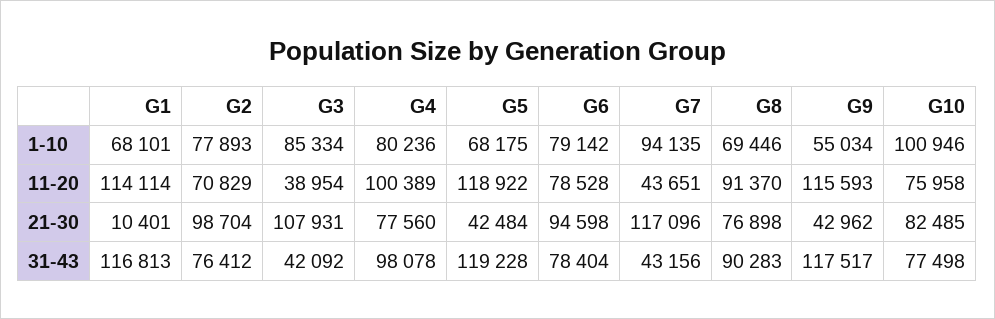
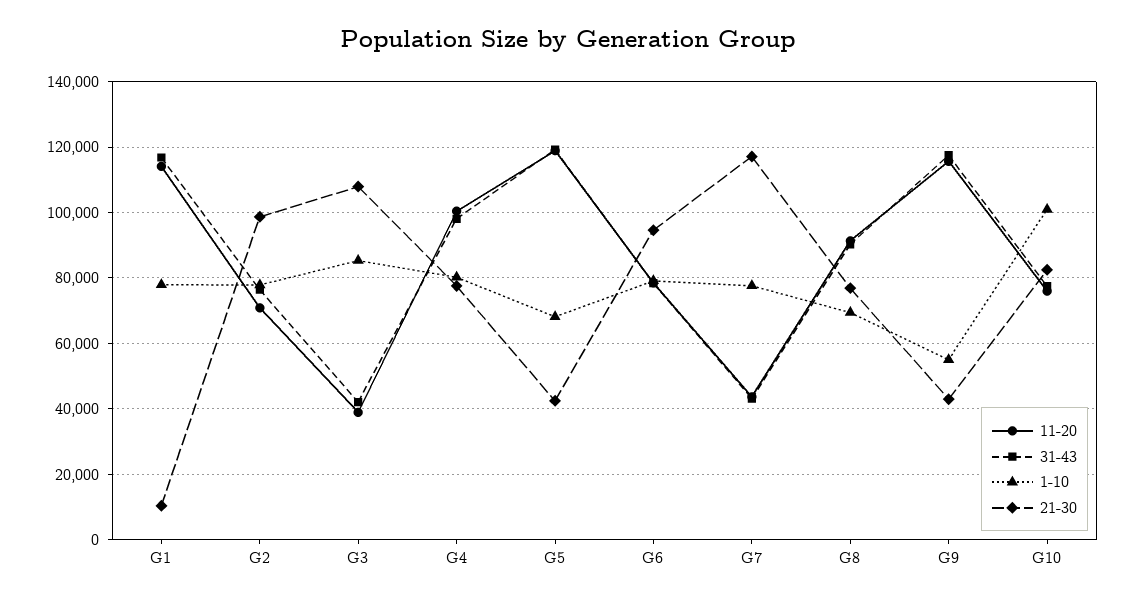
1-10, G1: 68101 -> 78000
1-10, G7: 94135 -> 78000

